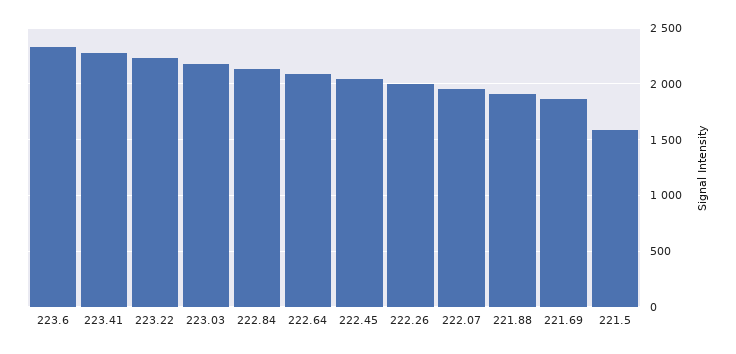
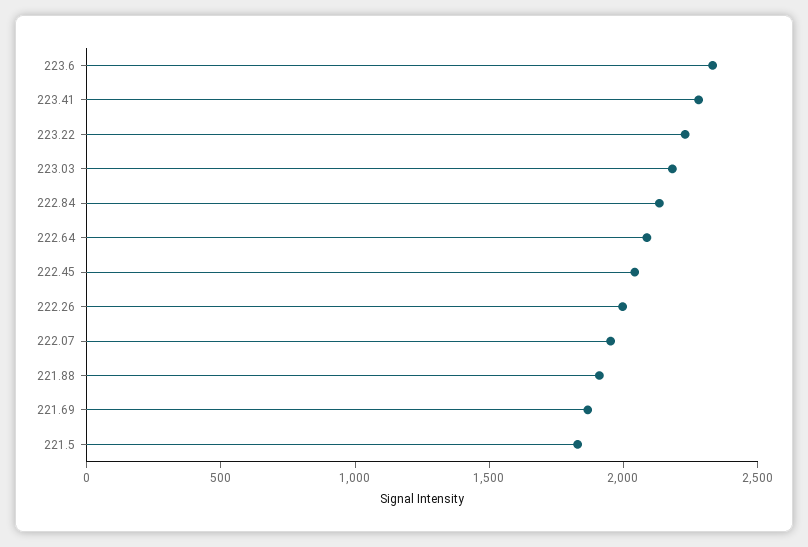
221.5: 1600 -> 1800

